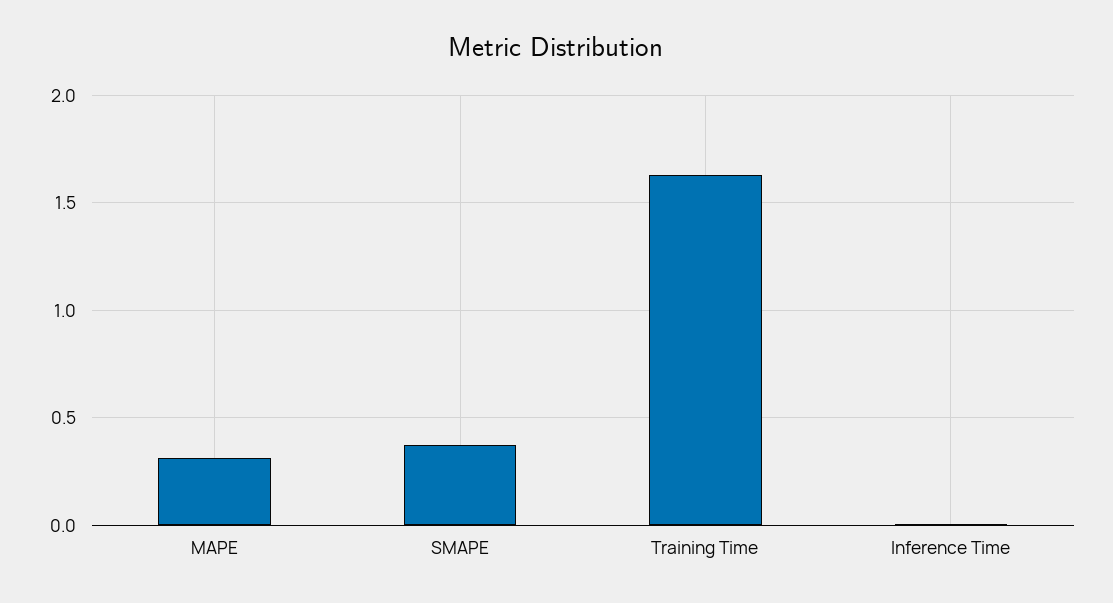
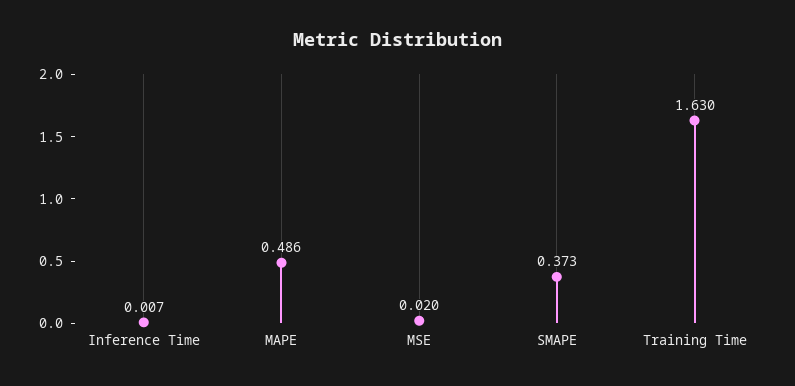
MAPE: 0.3 -> 0.486
MSE: none -> 0.02

